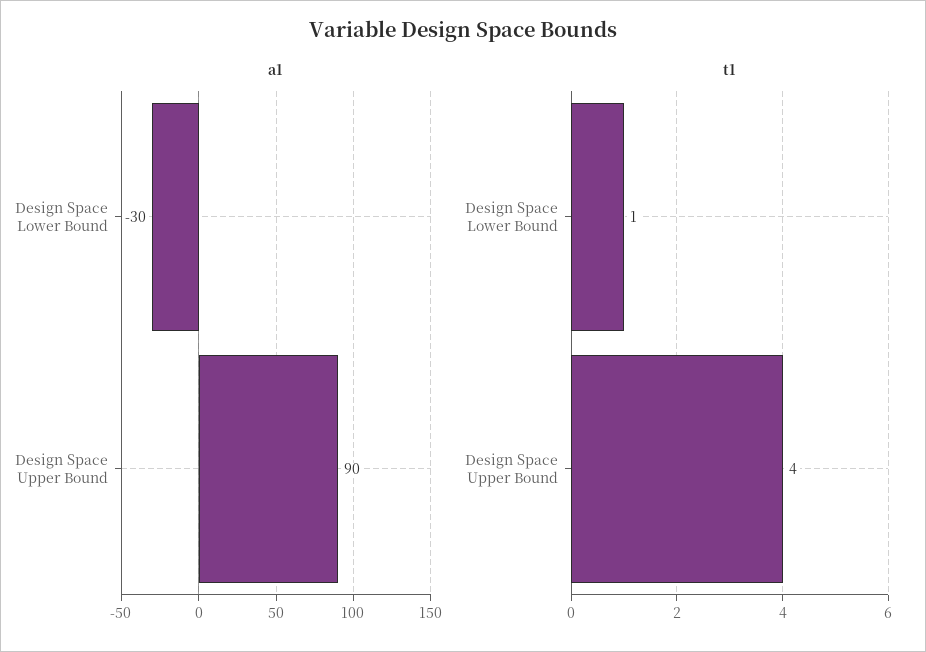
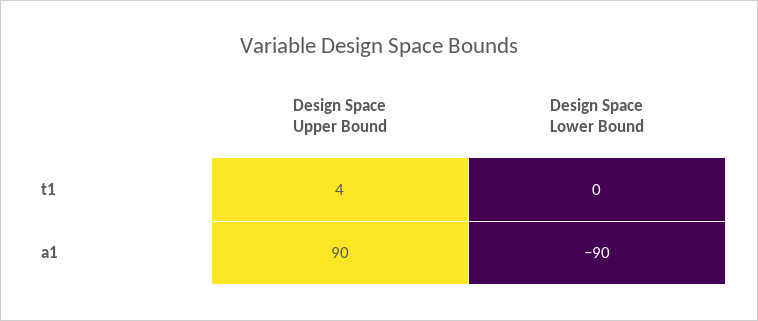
a1, Design Space Lower Bound: -30 -> -90
t1, Design Space Lower Bound: 1 -> 0

